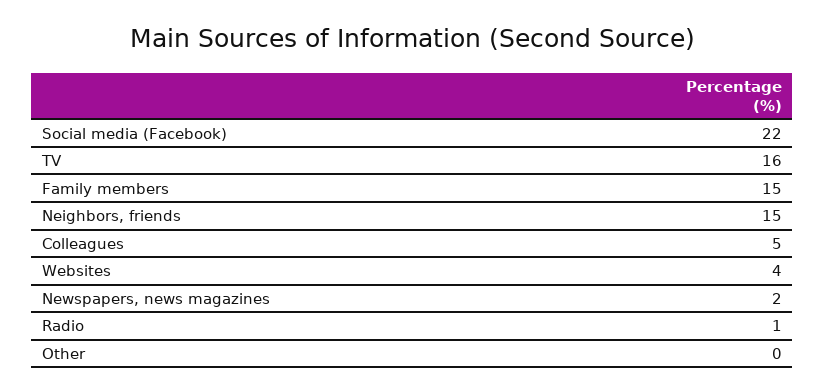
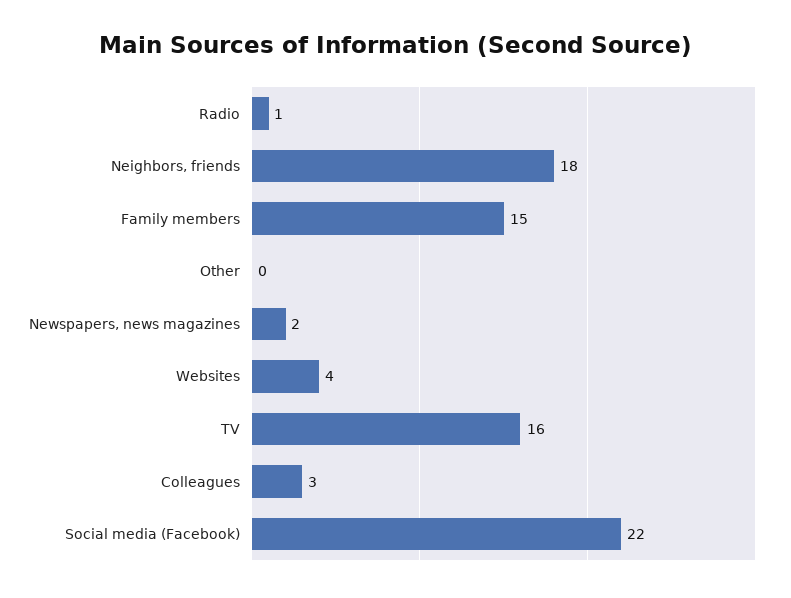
Neighbors, friends: 15 -> 18
Colleagues: 5 -> 3

